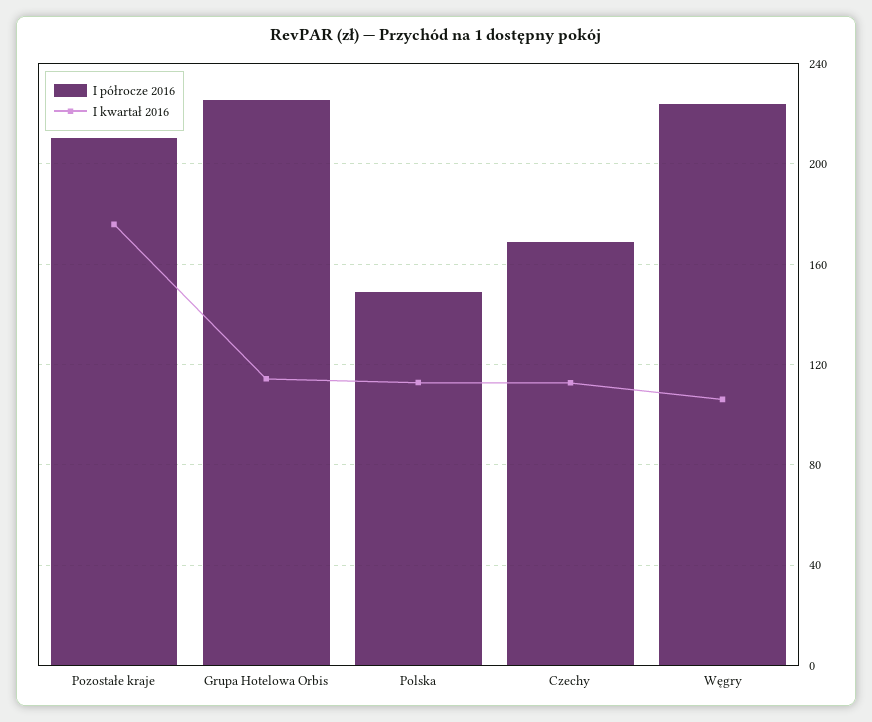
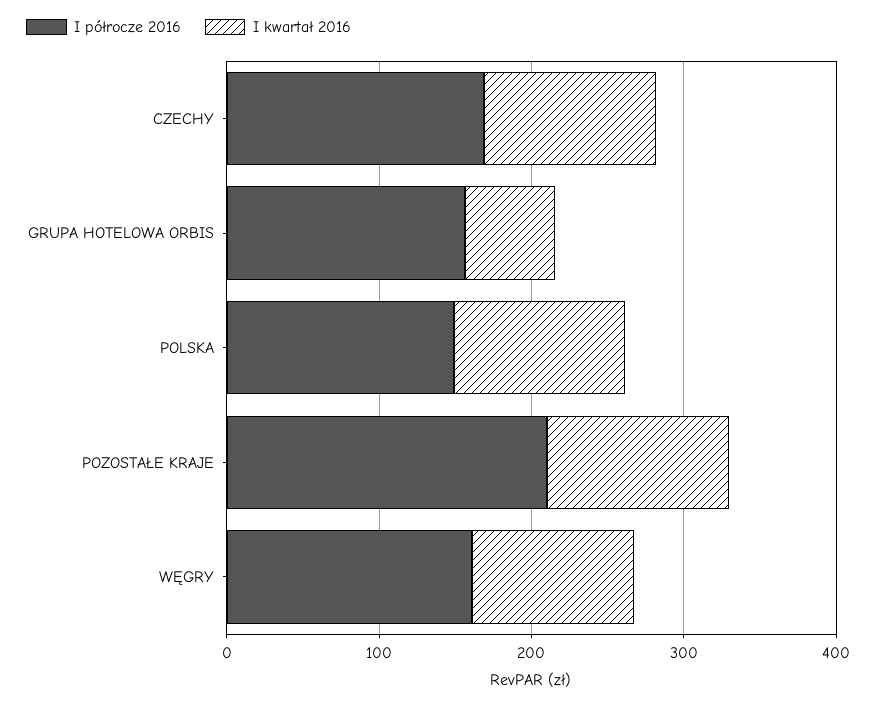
I kwartał 2016, Pozostałe kraje: 175 -> 120
I półrocze 2016, Grupa Hotelowa Orbis: 225 -> 160
I kwartał 2016, Grupa Hotelowa Orbis: 115 -> 60
I półrocze 2016, Węgry: 225 -> 160

